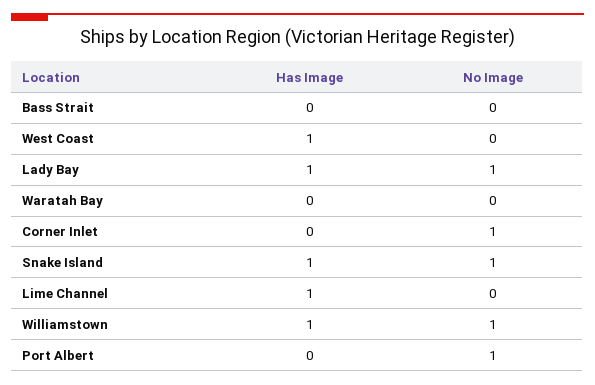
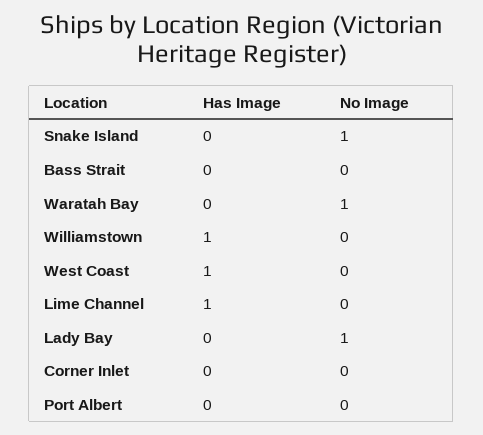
Has Image, Lady Bay: 1 -> 0
No Image, Waratah Bay: 0 -> 1
No Image, Corner Inlet: 1 -> 0
Has Image, Snake Island: 1 -> 0
No Image, Williamstown: 1 -> 0
No Image, Port Albert: 1 -> 0

